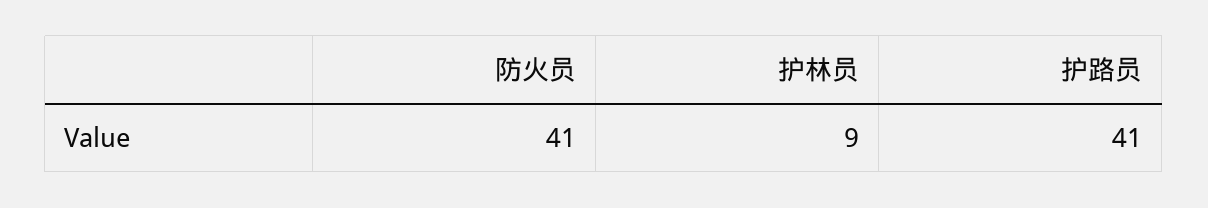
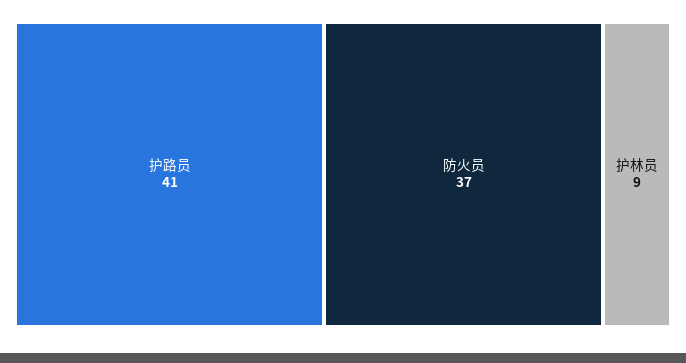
防火员: 41 -> 37

